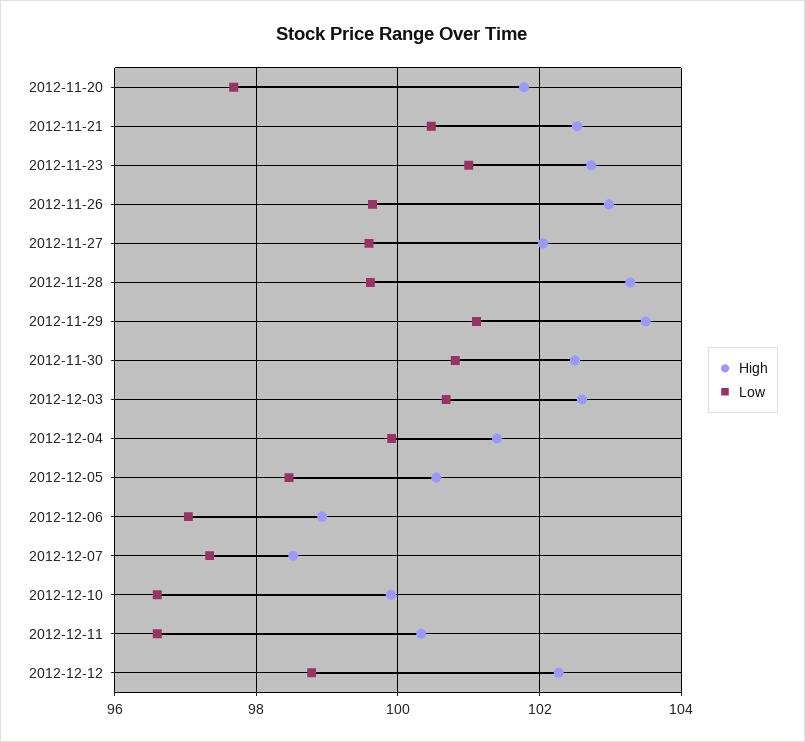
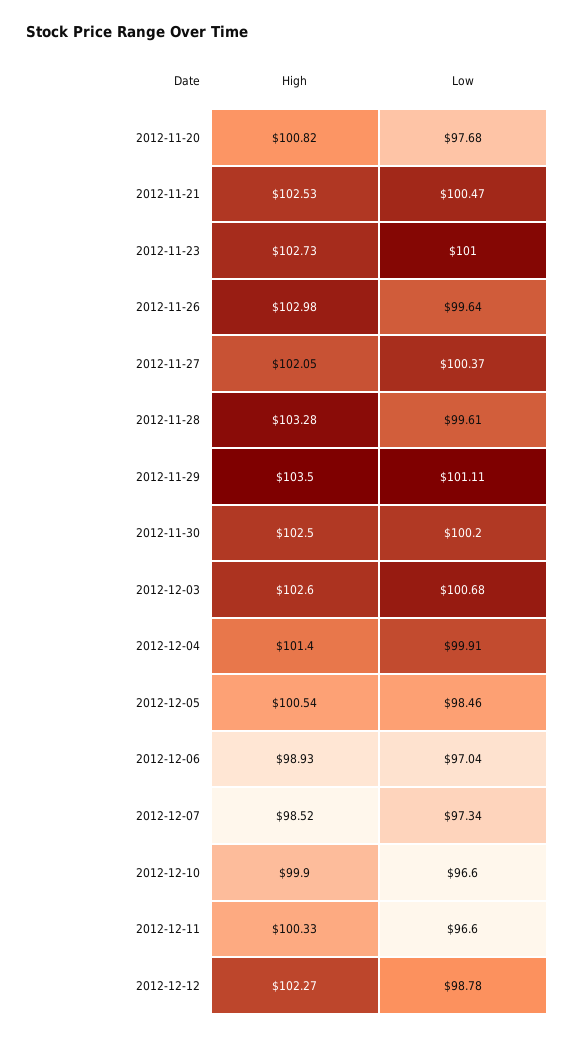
High, 2012-11-20: 101.8 -> 100.82
Low, 2012-11-27: 99.6 -> 100.37
Low, 2012-11-30: 100.8 -> 100.2

